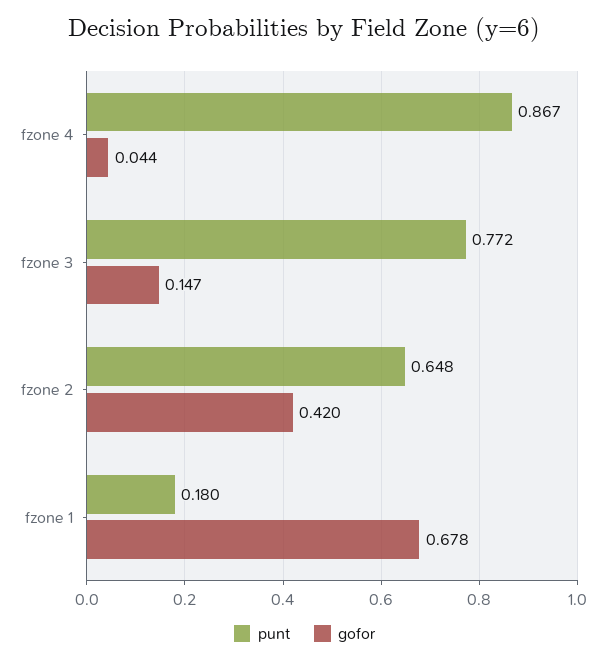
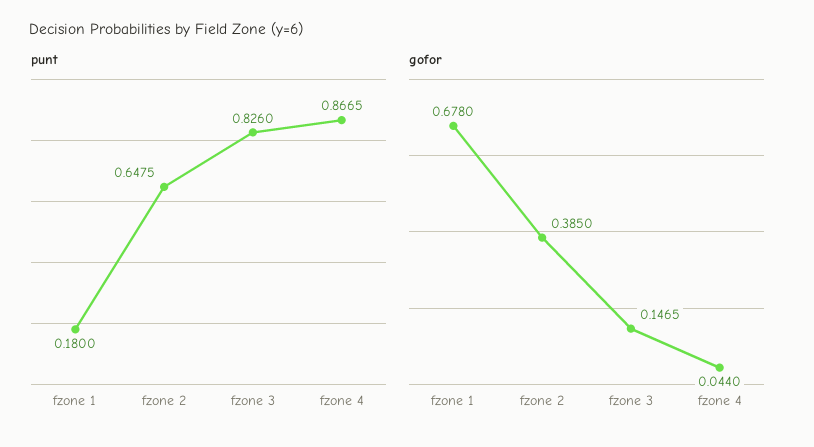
punt, fzone 3: 0.772 -> 0.826
gofor, fzone 2: 0.42 -> 0.385

